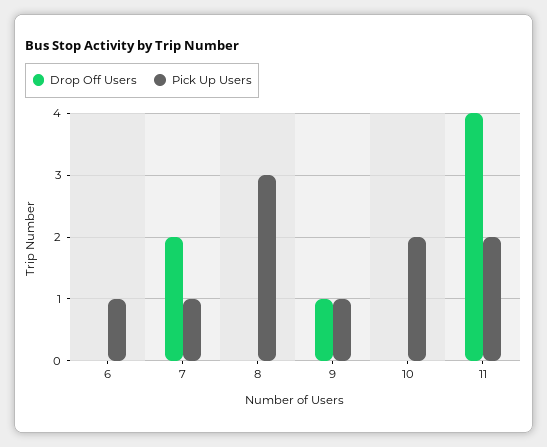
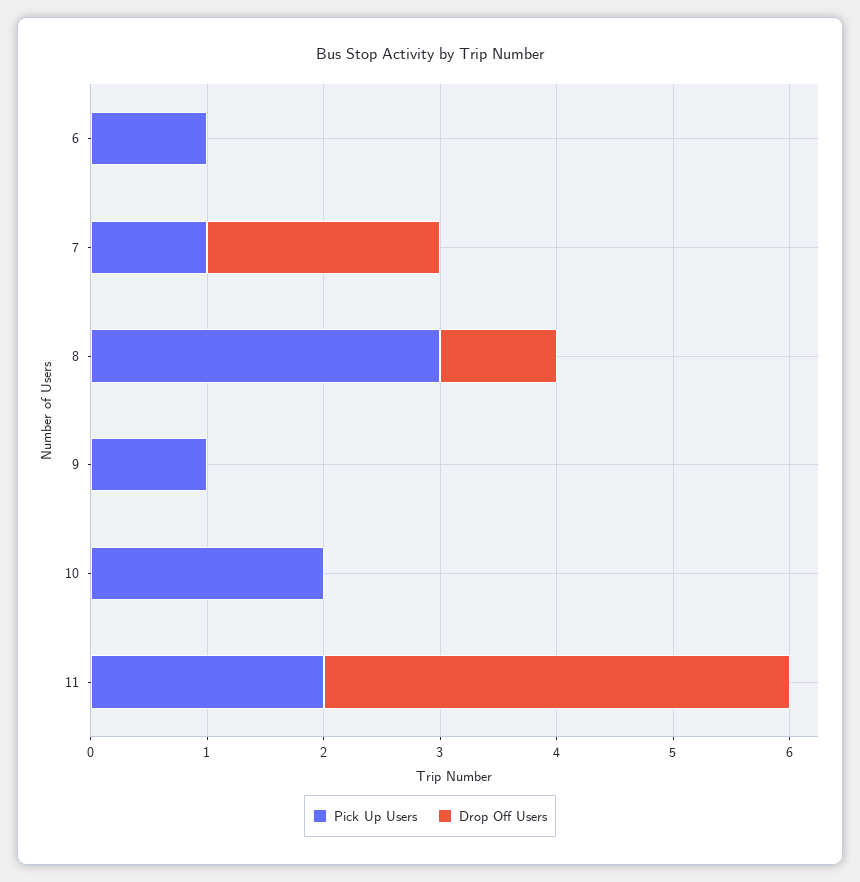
Drop Off Users, 8: 0 -> 1
Drop Off Users, 9: 1 -> 0

